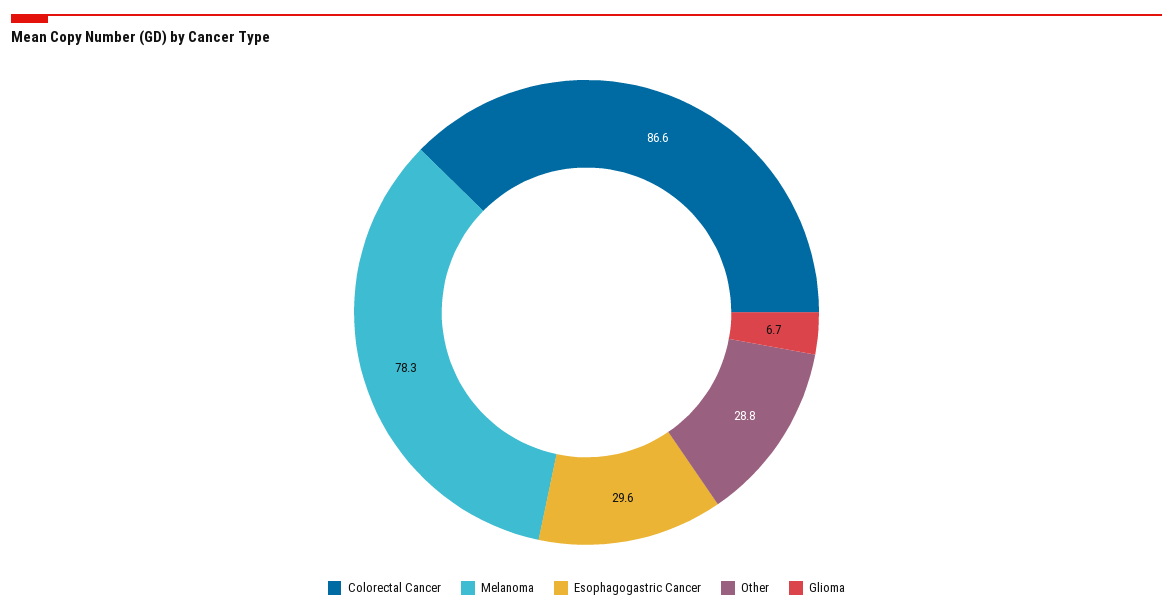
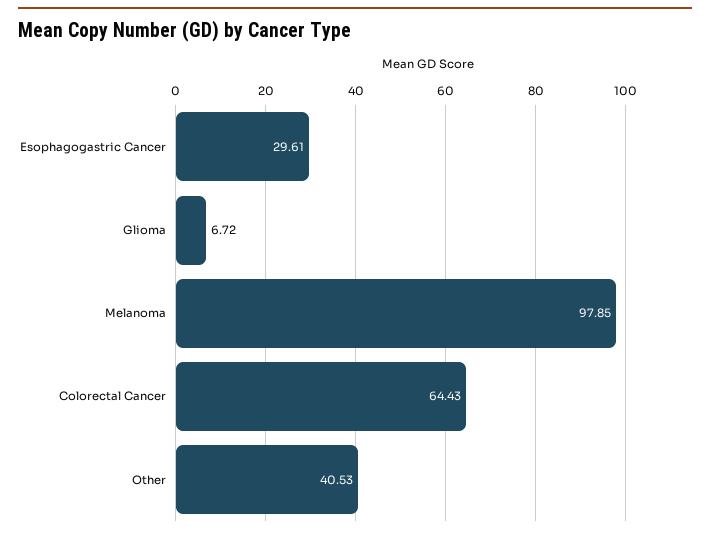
Colorectal Cancer: 86.6 -> 64.43
Melanoma: 78.3 -> 97.85
Other: 28.8 -> 40.53

